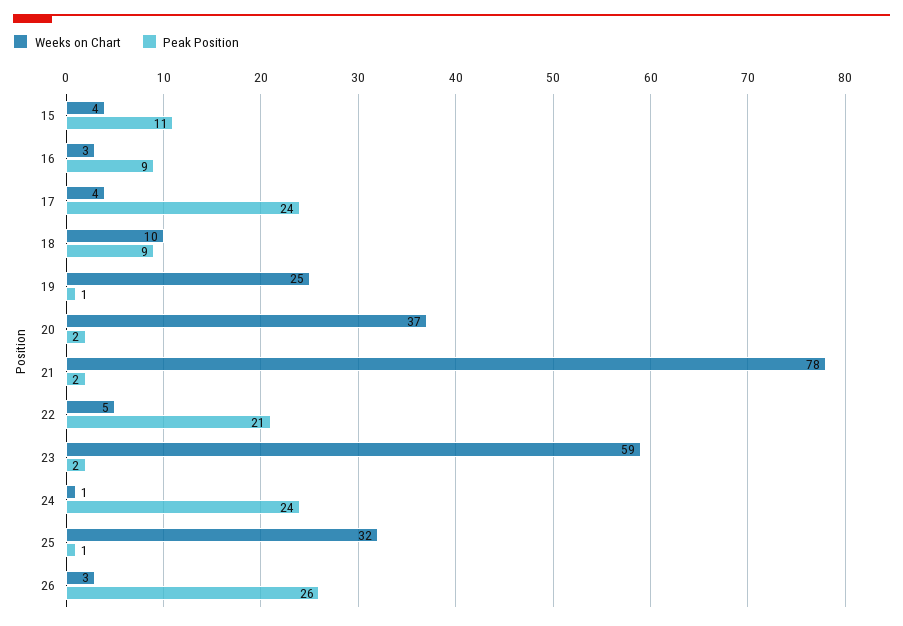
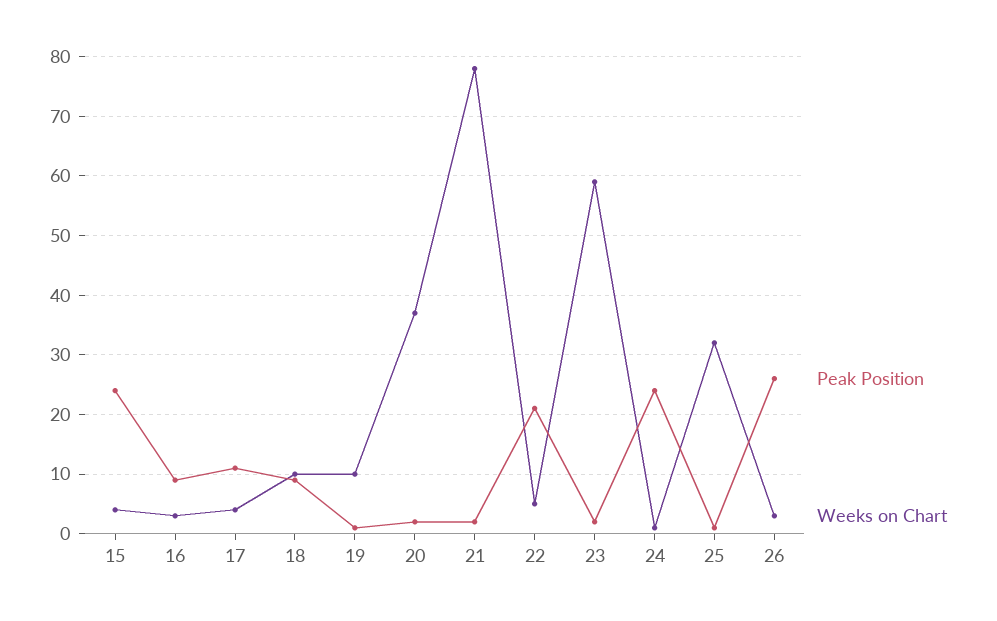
Peak Position, 15: 11 -> 25
Peak Position, 17: 24 -> 10
Weeks on Chart, 19: 25 -> 10

